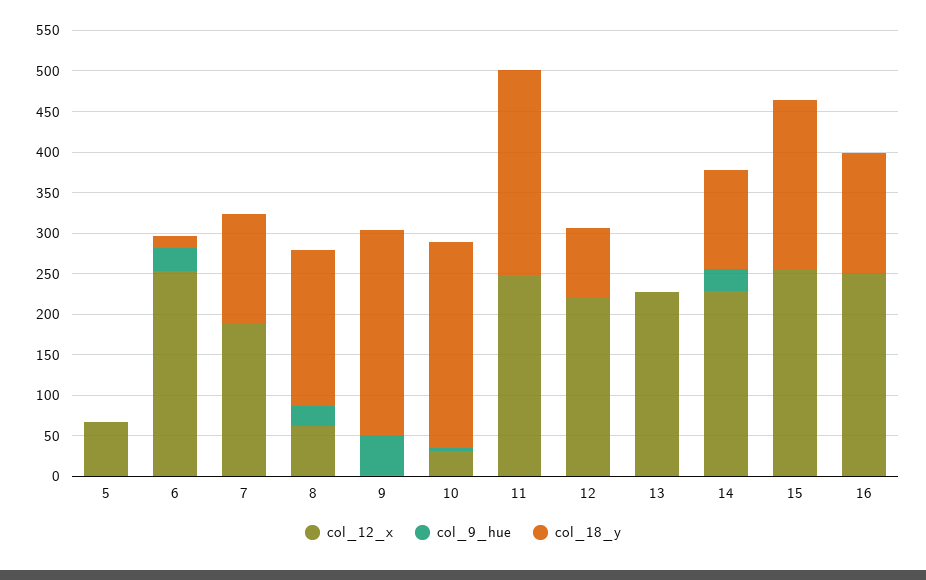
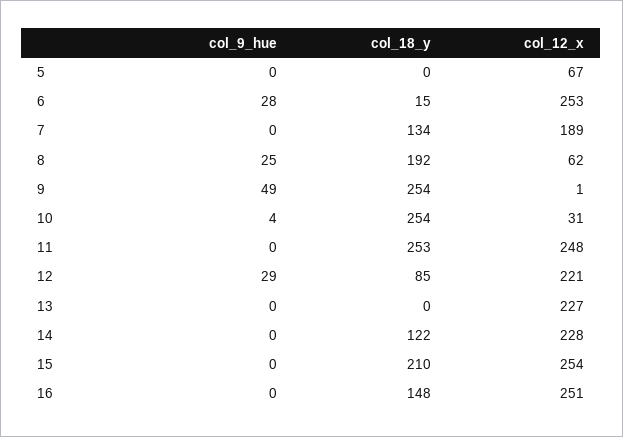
col_9_hue, 12: 0 -> 29
col_9_hue, 14: 30 -> 0

